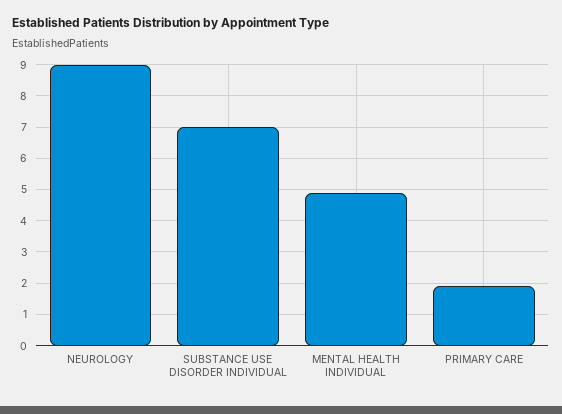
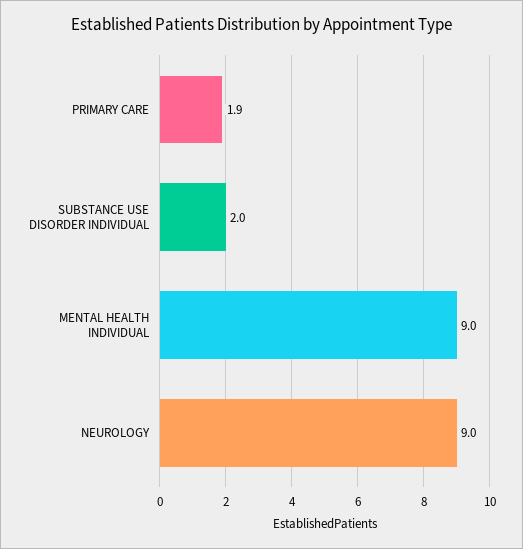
SUBSTANCE USE DISORDER INDIVIDUAL: 7 -> 2
MENTAL HEALTH INDIVIDUAL: 5 -> 9

